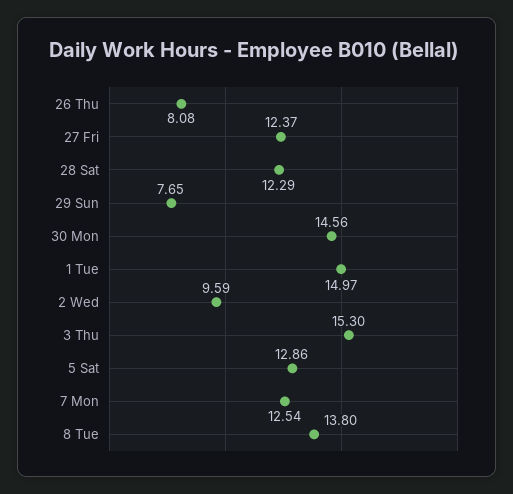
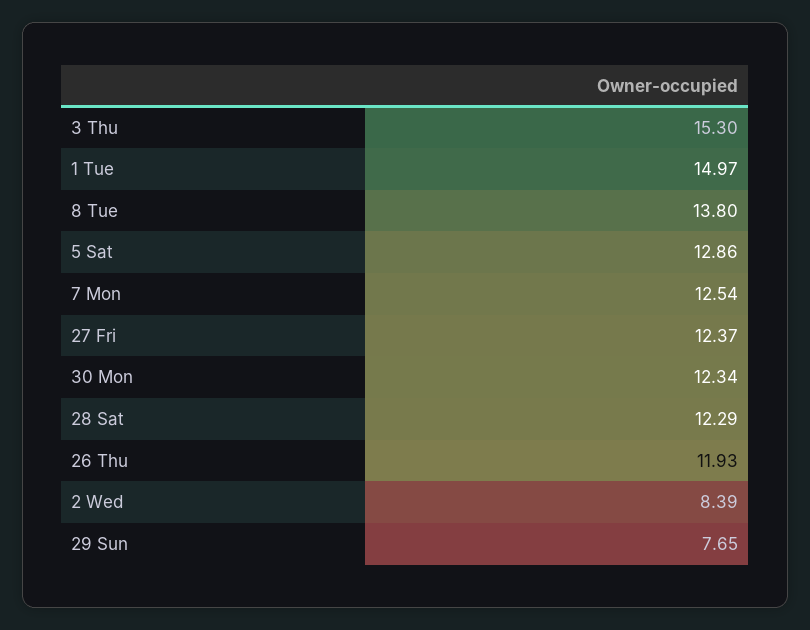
26 Thu: 8.08 -> 11.93
30 Mon: 14.56 -> 12.34
2 Wed: 9.59 -> 8.39

